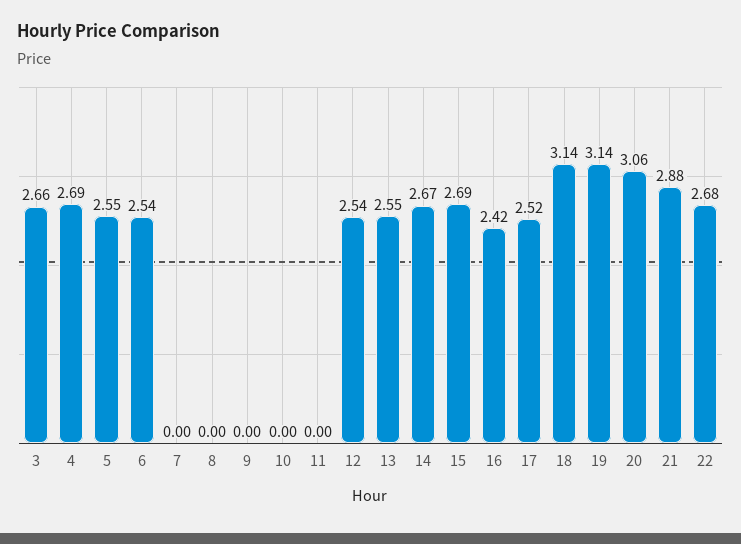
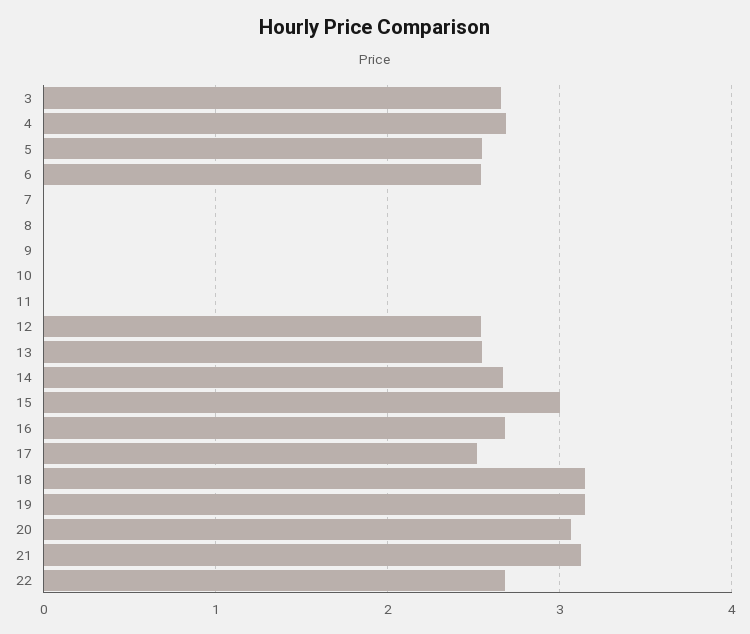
15: 2.69 -> 3
16: 2.42 -> 2.7
21: 2.88 -> 3.1

